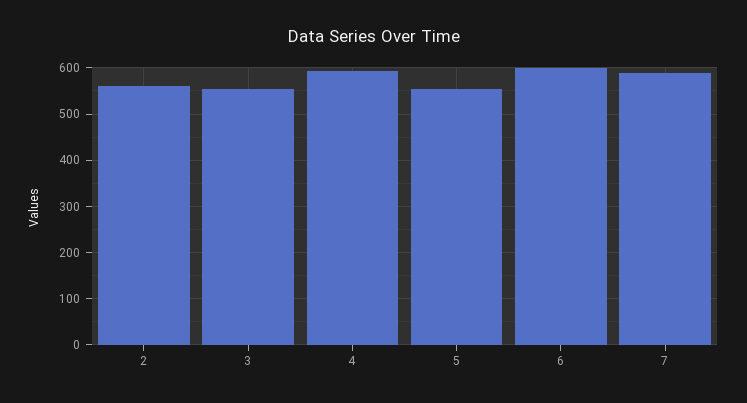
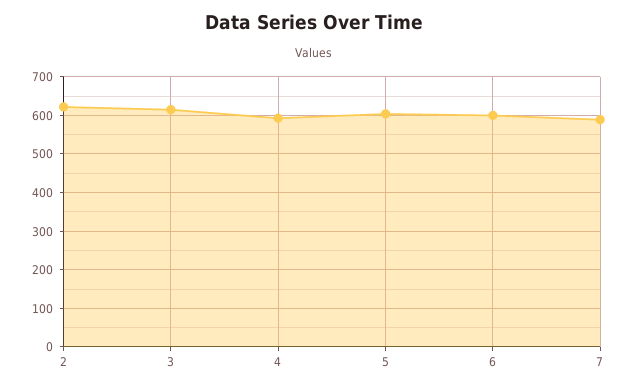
2: 560 -> 620
3: 560 -> 620
5: 560 -> 600

